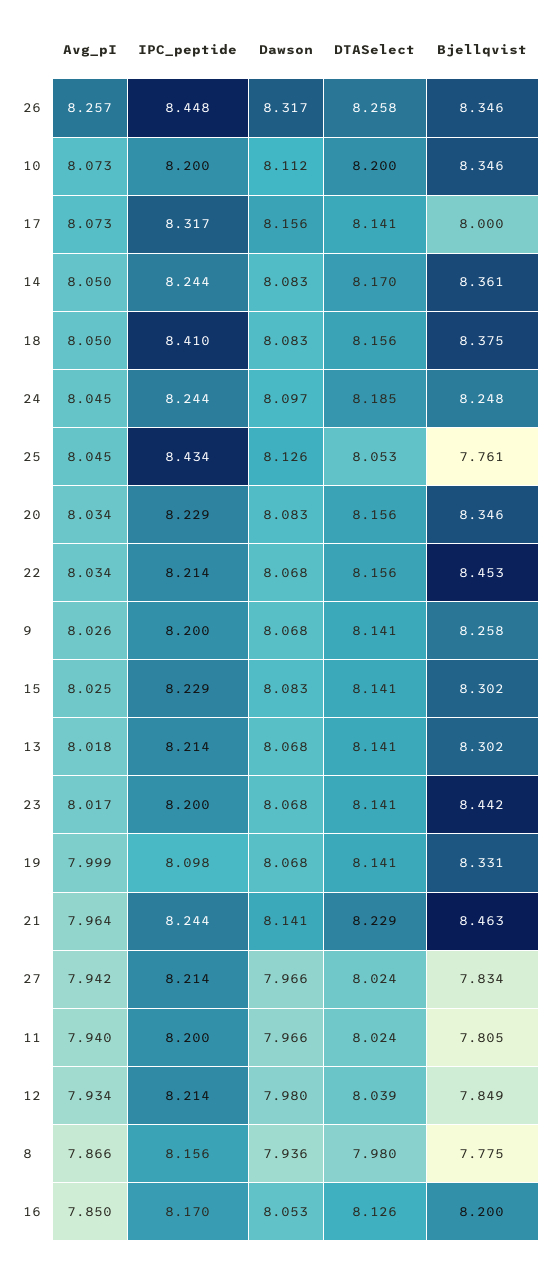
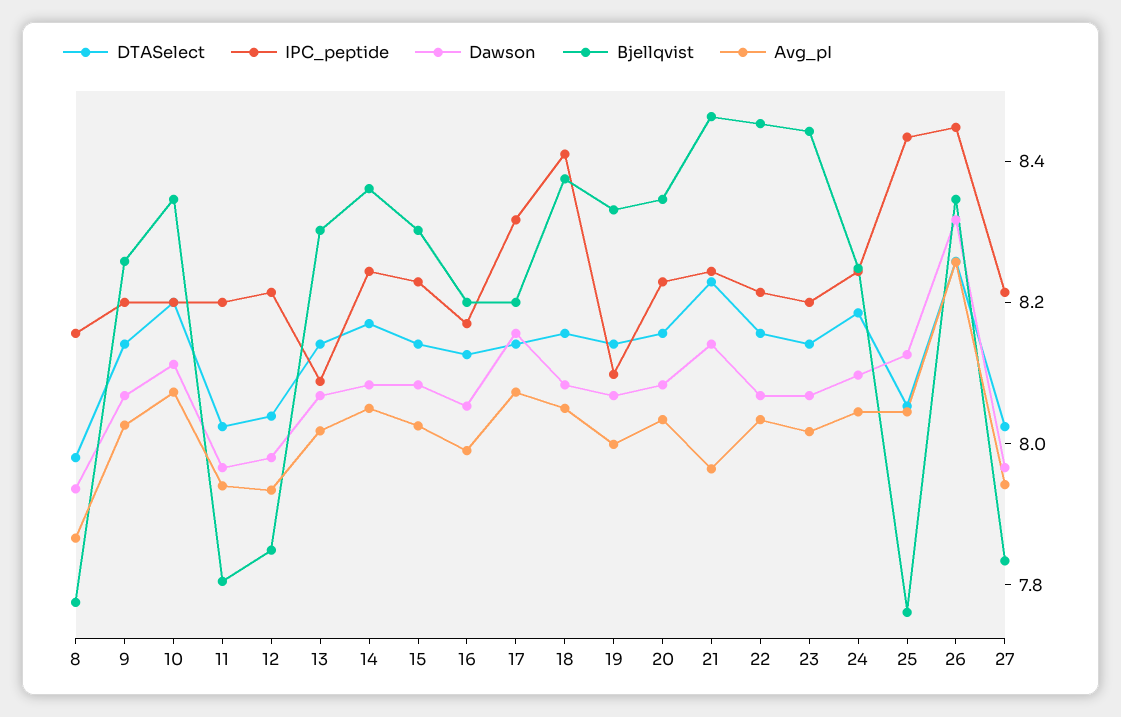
Bjellqvist, 17: 8 -> 8.2
IPC_peptide, 13: 8.214 -> 8.1
Avg_pI, 16: 7.85 -> 8

